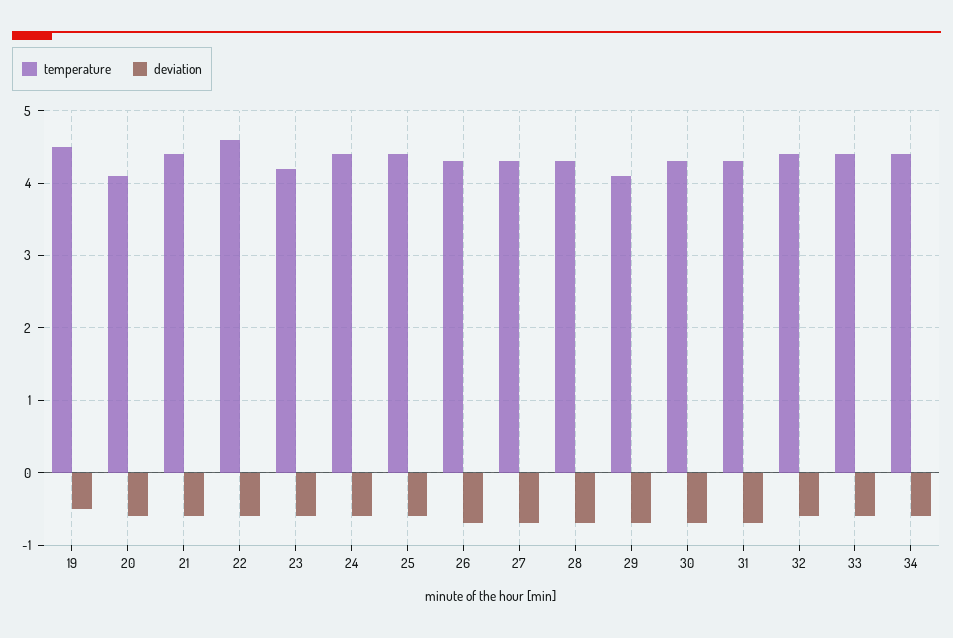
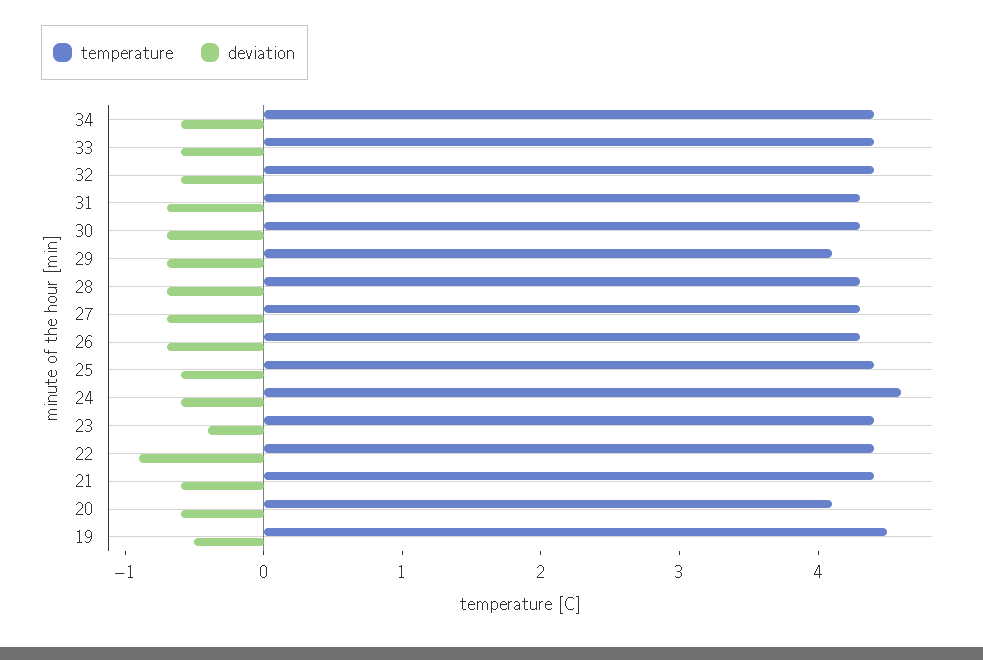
temperature, 22: 4.6 -> 4.4
deviation, 22: -0.6 -> -0.9
temperature, 23: 4.2 -> 4.4
deviation, 23: -0.6 -> -0.4
temperature, 24: 4.4 -> 4.6

